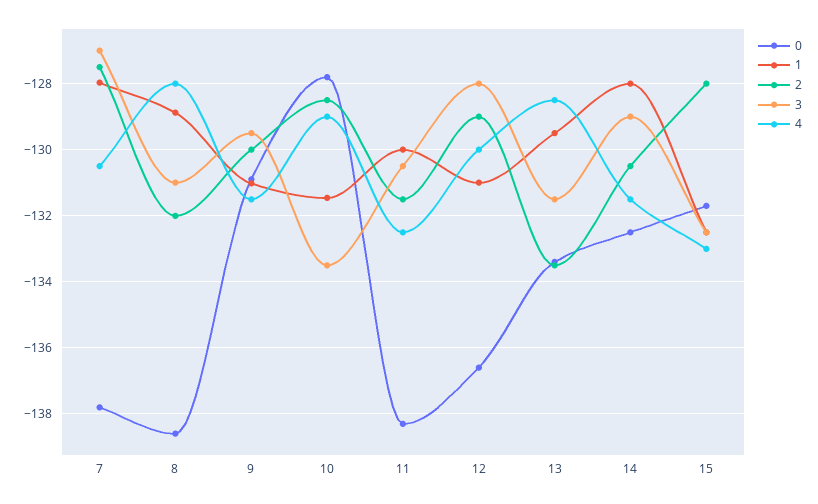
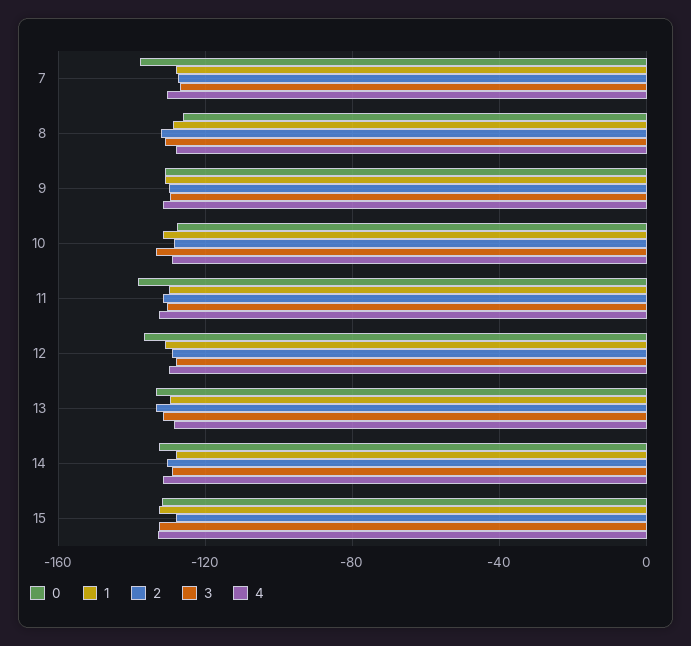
0, 8: -138.6 -> -125

